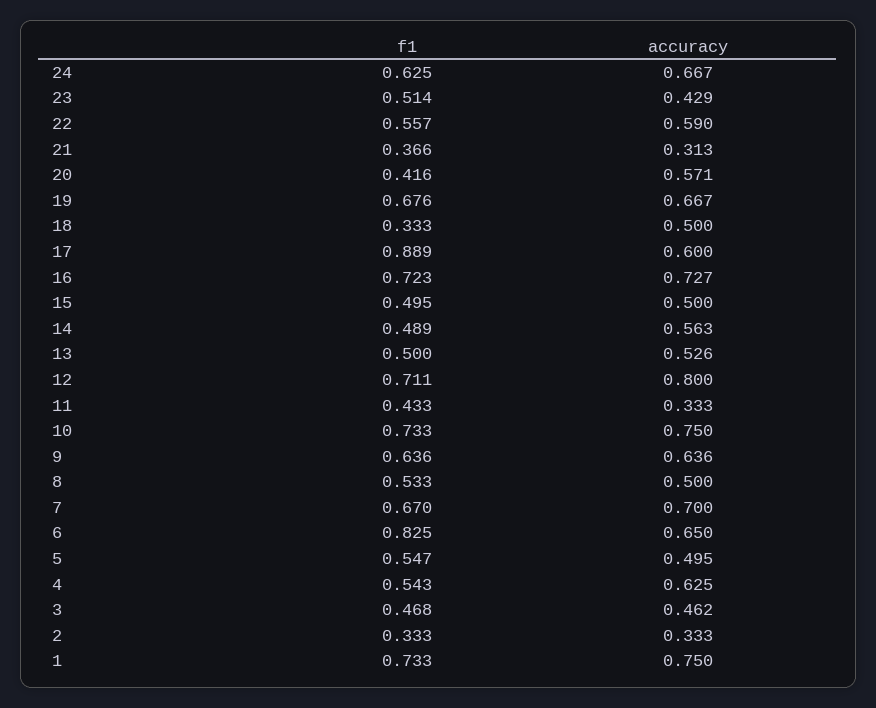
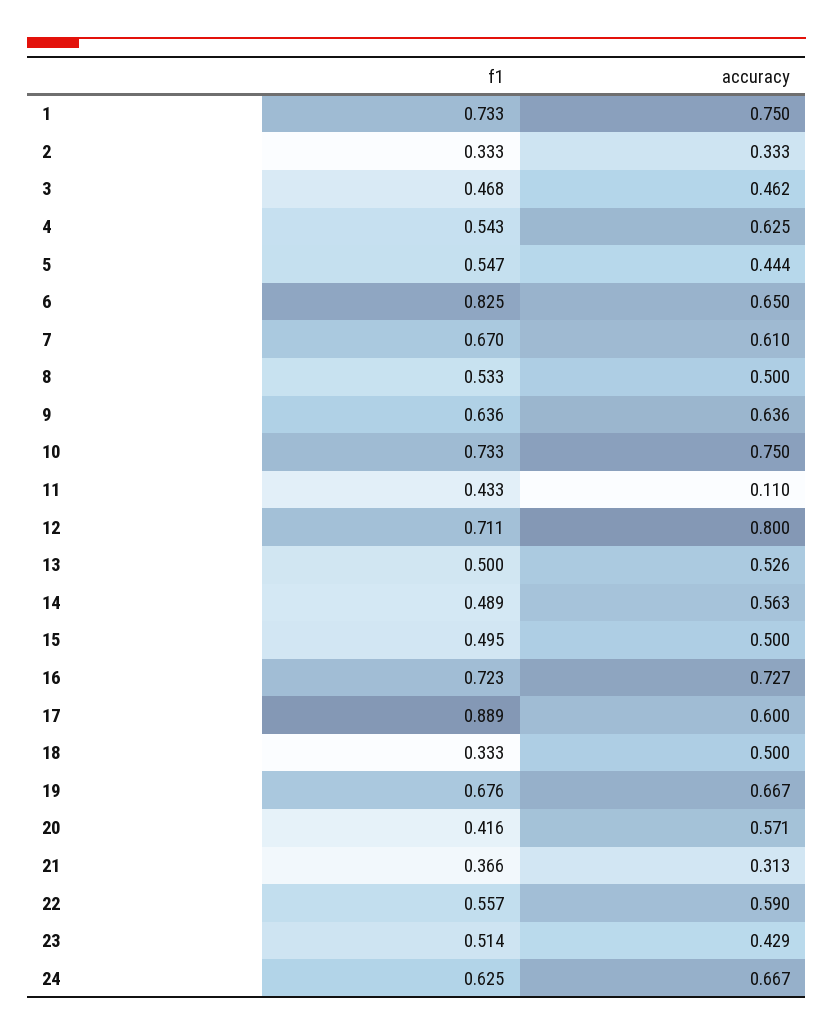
accuracy, 11: 0.333 -> 0.11
accuracy, 7: 0.7 -> 0.61
accuracy, 5: 0.495 -> 0.444

